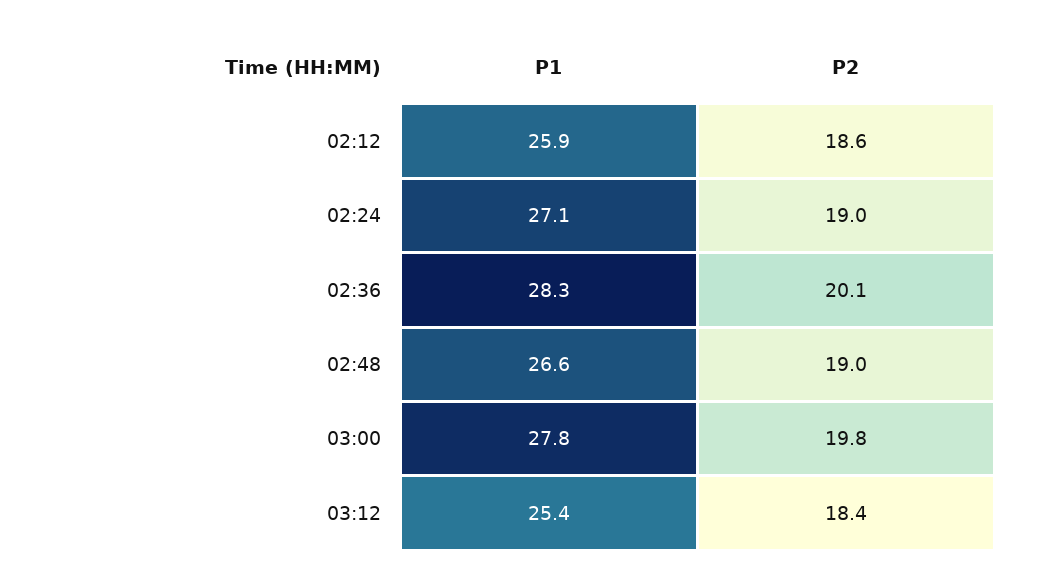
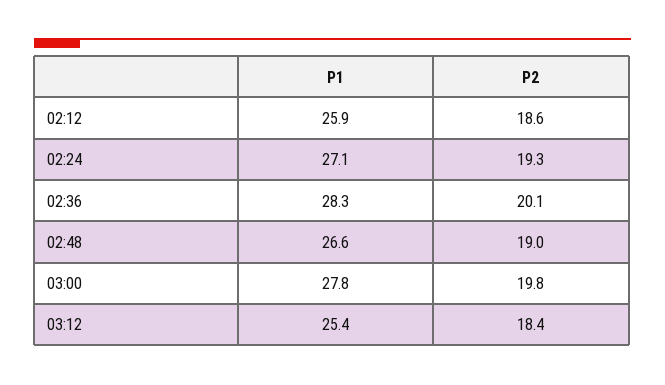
P2, 02:24: 19 -> 19.3

